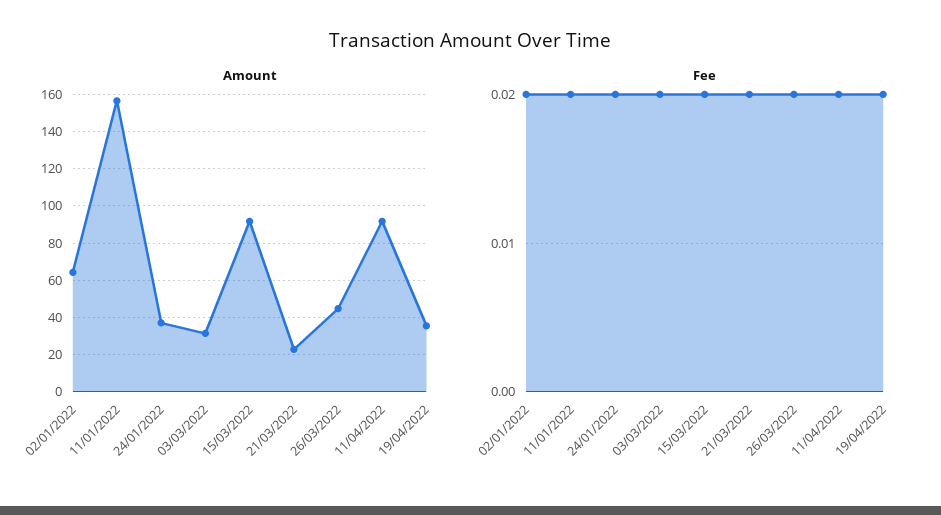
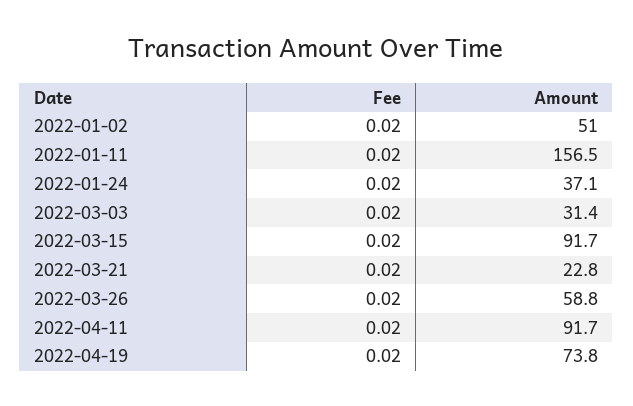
Amount, 02/01/2022: 65 -> 51
Amount, 26/03/2022: 45 -> 58.8
Amount, 19/04/2022: 35 -> 73.8

